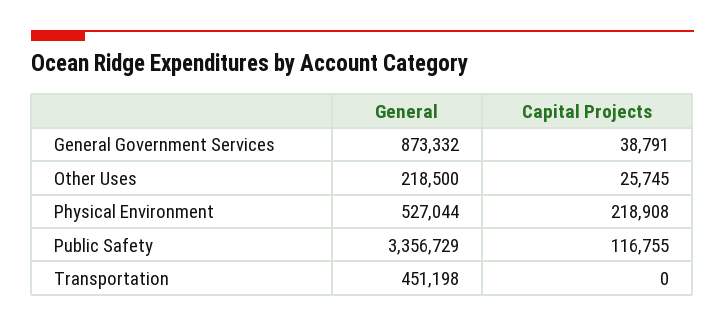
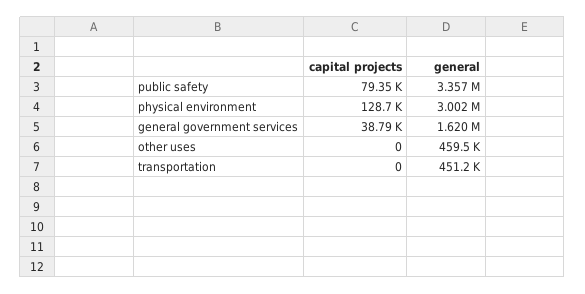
General, General Government Services: 873332 -> 1620000
General, Other Uses: 218500 -> 459500
Capital Projects, Other Uses: 25745 -> 0
General, Physical Environment: 527044 -> 3002000
Capital Projects, Physical Environment: 218908 -> 128700
Capital Projects, Public Safety: 116755 -> 79350

